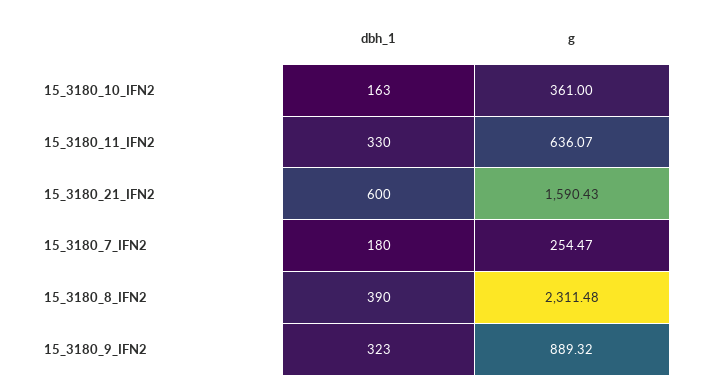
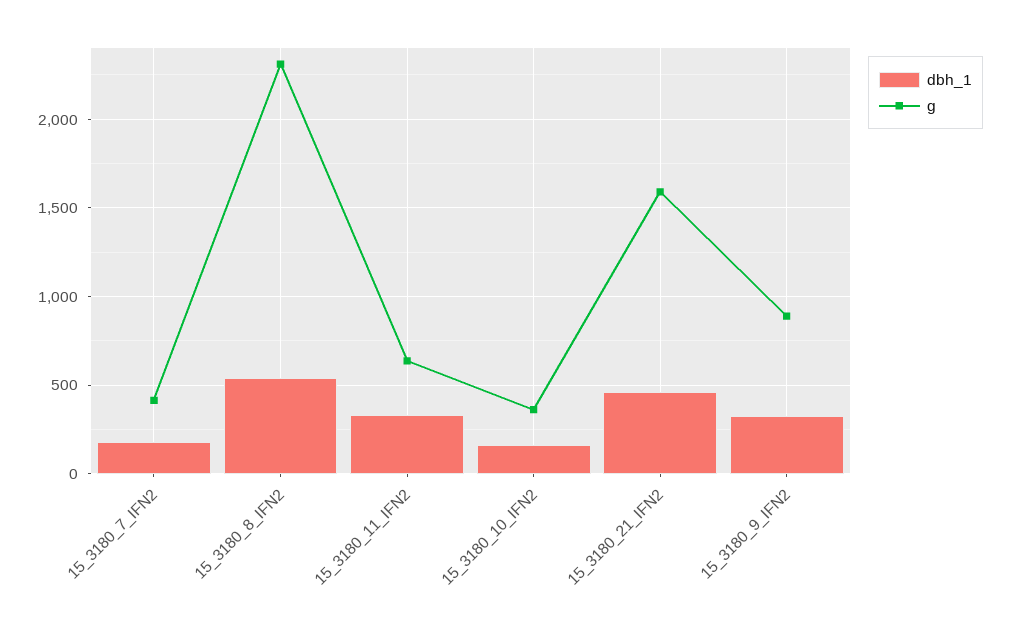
dbh_1, 15_3180_21_IFN2: 600 -> 450
g, 15_3180_7_IFN2: 254.47 -> 400
dbh_1, 15_3180_8_IFN2: 390 -> 550

